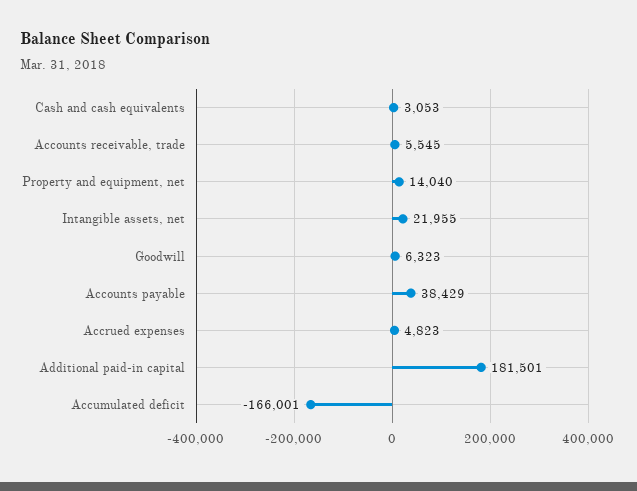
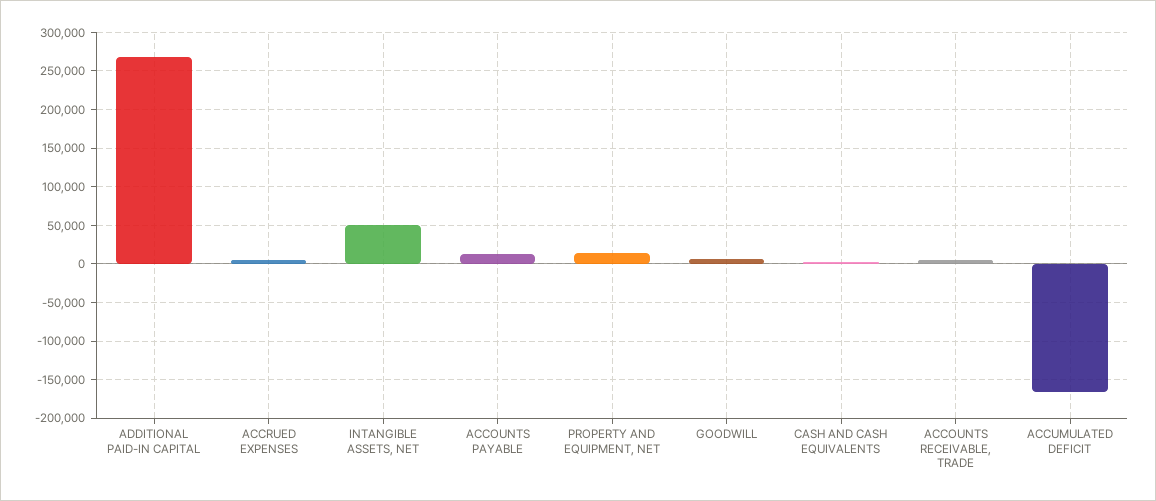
Intangible assets, net: 21955 -> 50000
Accounts payable: 38429 -> 10000
Additional paid-in capital: 181501 -> 270000

